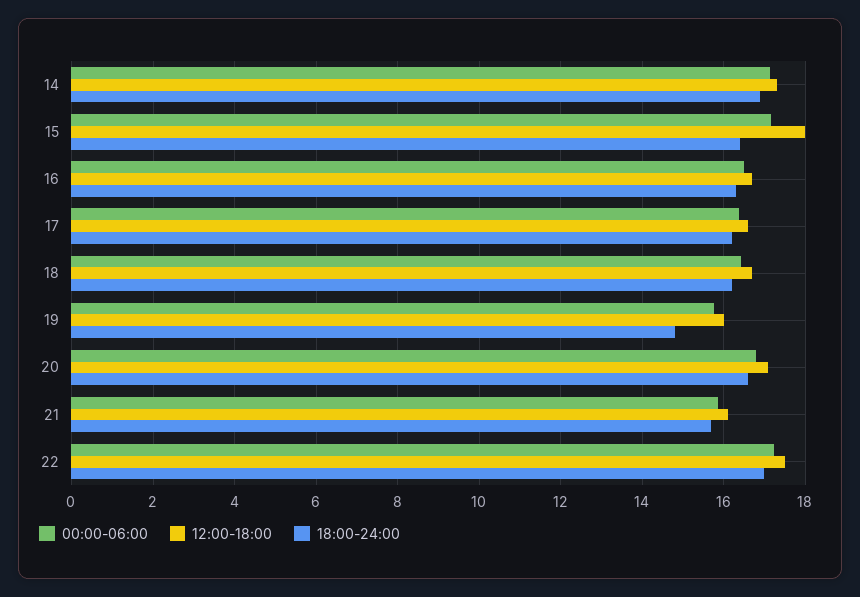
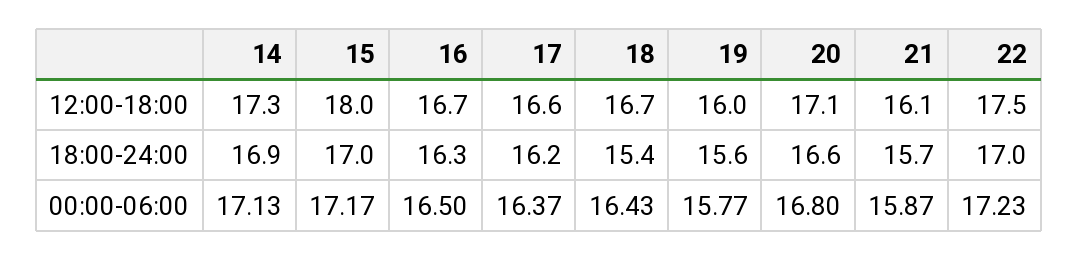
18:00-24:00, 15: 16.4 -> 17
18:00-24:00, 18: 16.2 -> 15.4
18:00-24:00, 19: 14.8 -> 15.6

